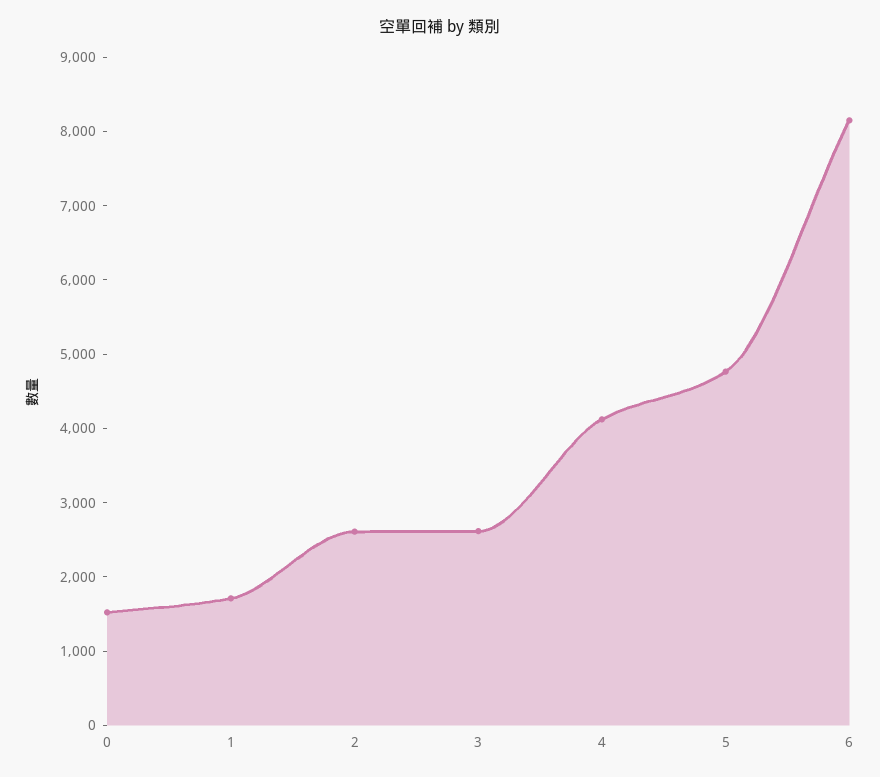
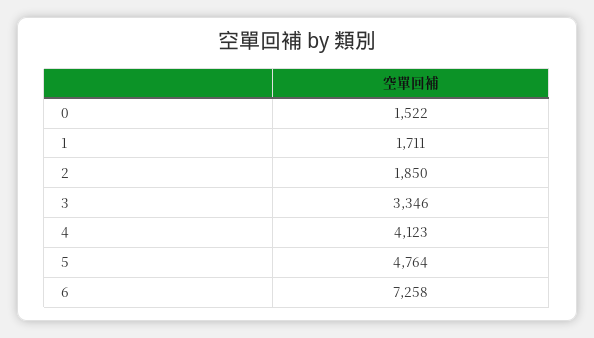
2: 2600 -> 1850
3: 2600 -> 3346
6: 8200 -> 7258

